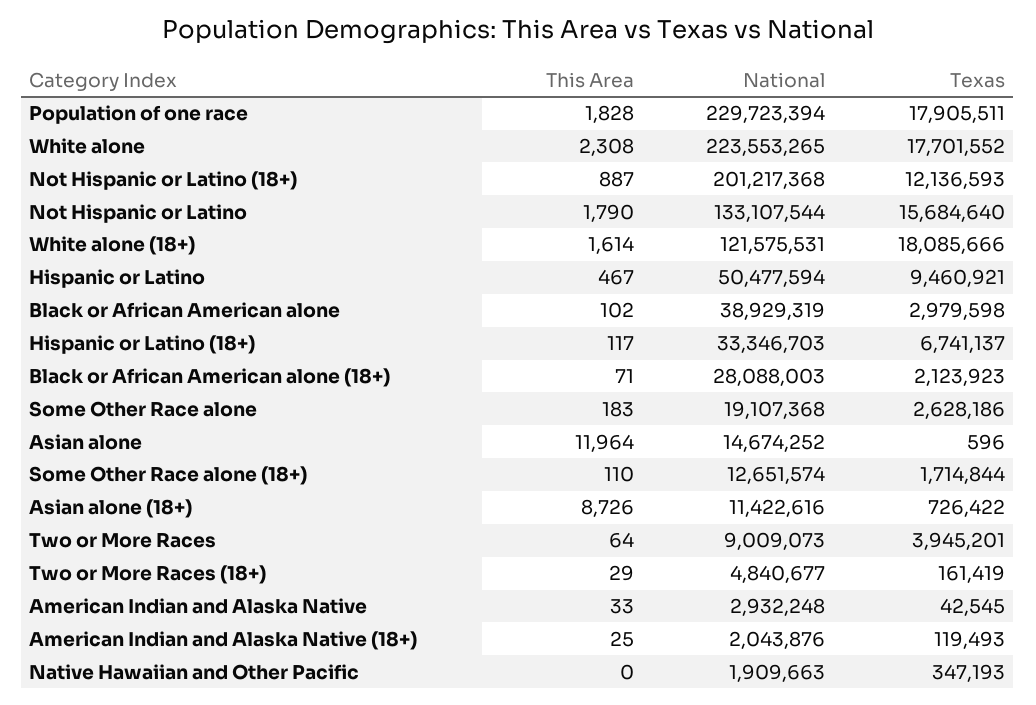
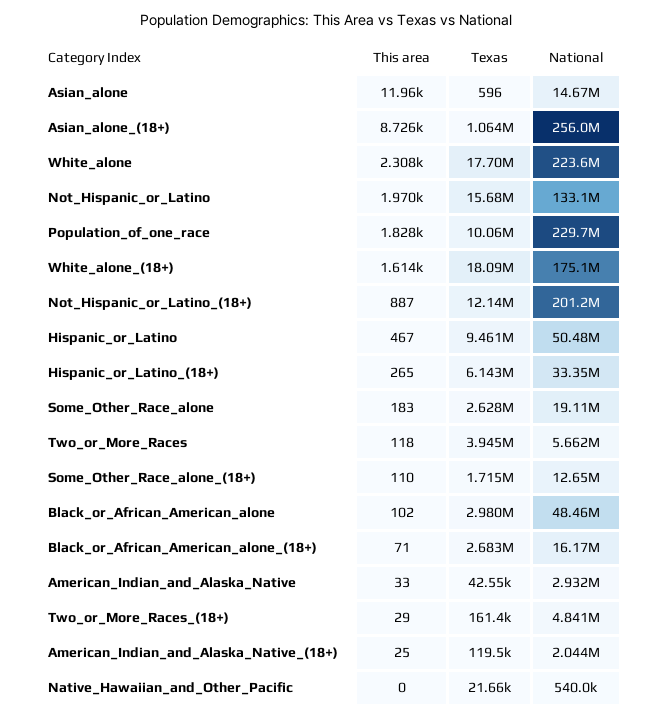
Texas, Population of one race: 17905511 -> 10060000
This Area, Not Hispanic or Latino: 1790 -> 1970
National, White alone (18+): 121575531 -> 175100000
National, Black or African American alone: 38929319 -> 48460000
This Area, Hispanic or Latino (18+): 117 -> 265
Texas, Hispanic or Latino (18+): 6741137 -> 6143000
National, Black or African American alone (18+): 28088003 -> 16170000
Texas, Black or African American alone (18+): 2123923 -> 2683000
National, Asian alone (18+): 11422616 -> 256000000
Texas, Asian alone (18+): 726422 -> 1064000
This Area, Two or More Races: 64 -> 118
National, Two or More Races: 9009073 -> 5662000
National, Native Hawaiian and Other Pacific: 1909663 -> 540000
Texas, Native Hawaiian and Other Pacific: 347193 -> 21660

